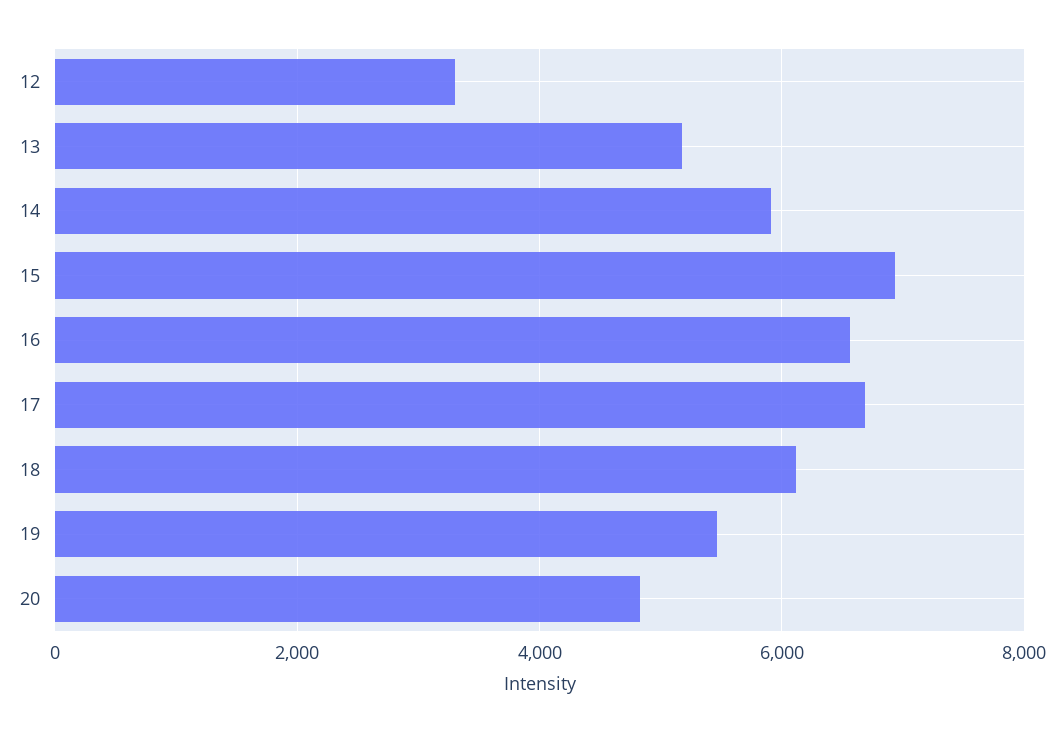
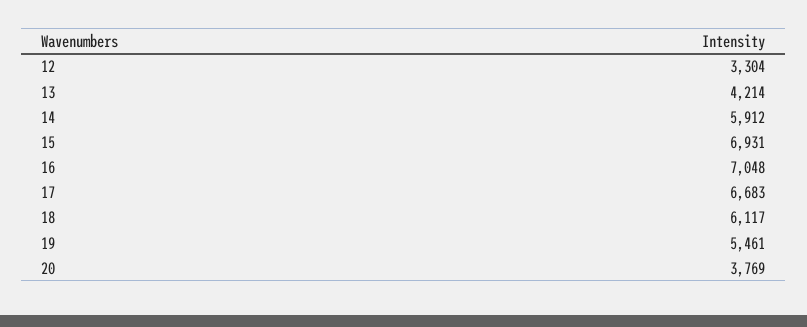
13: 5200 -> 4214
16: 6600 -> 7048
20: 4800 -> 3769

